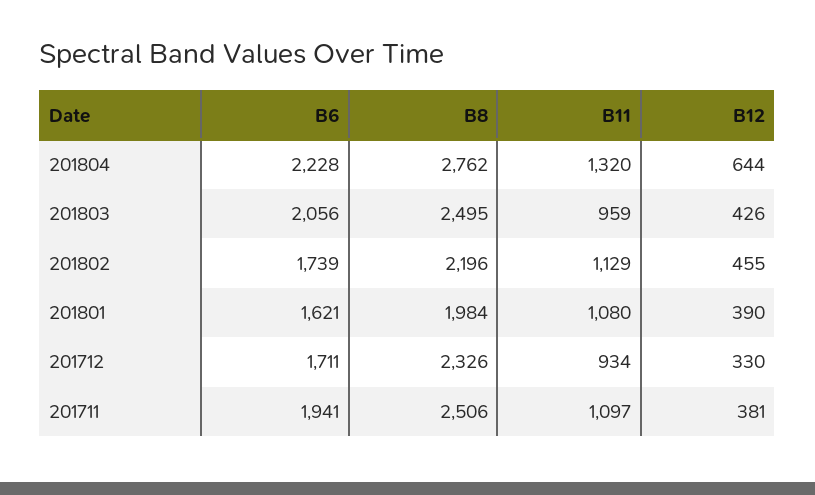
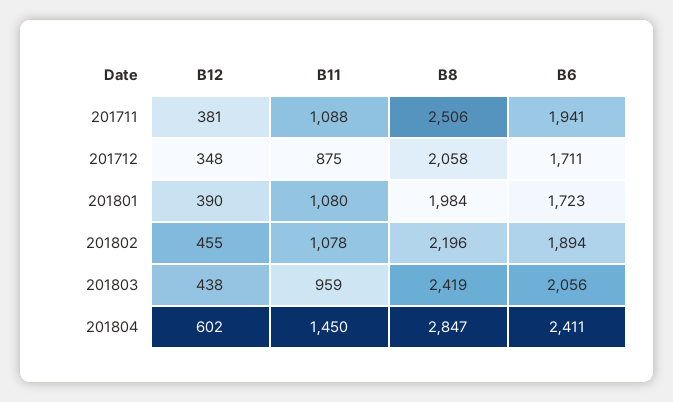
B6, 201804: 2228 -> 2411
B8, 201804: 2762 -> 2847
B11, 201804: 1320 -> 1450
B12, 201804: 644 -> 602
B8, 201803: 2495 -> 2419
B12, 201803: 426 -> 438
B6, 201802: 1739 -> 1894
B11, 201802: 1129 -> 1078
B6, 201801: 1621 -> 1723
B8, 201712: 2326 -> 2058
B11, 201712: 934 -> 875
B12, 201712: 330 -> 348
B11, 201711: 1097 -> 1088

